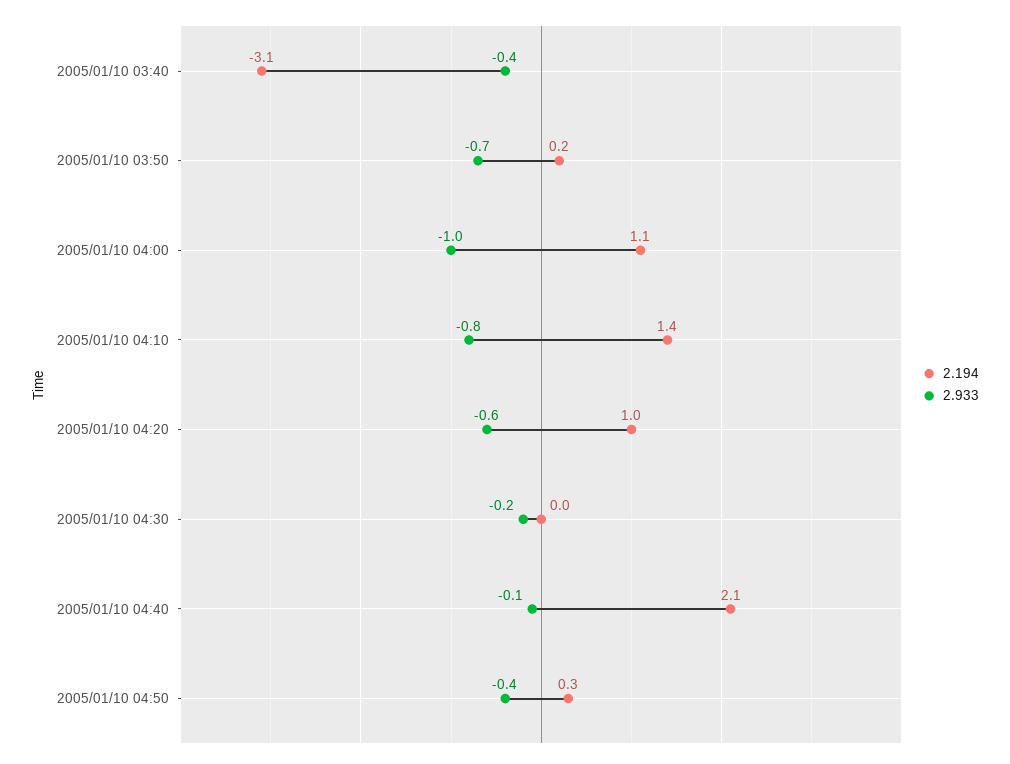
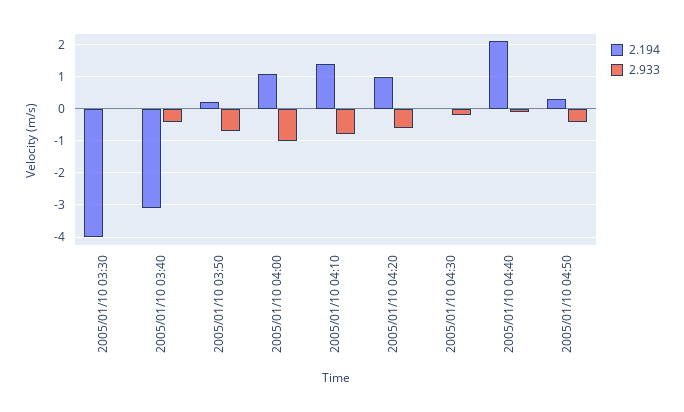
2.194, 2005/01/10 03:30: none -> -4
2.933, 2005/01/10 03:30: none -> 0

